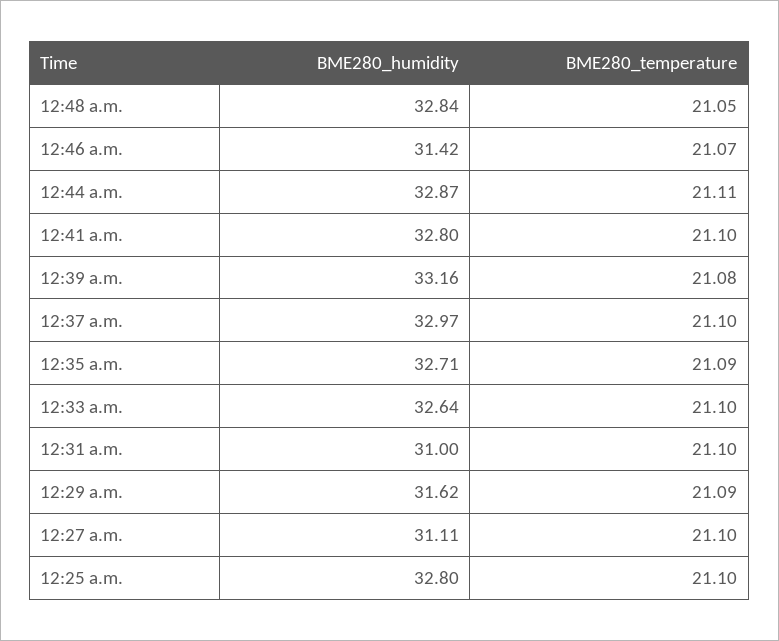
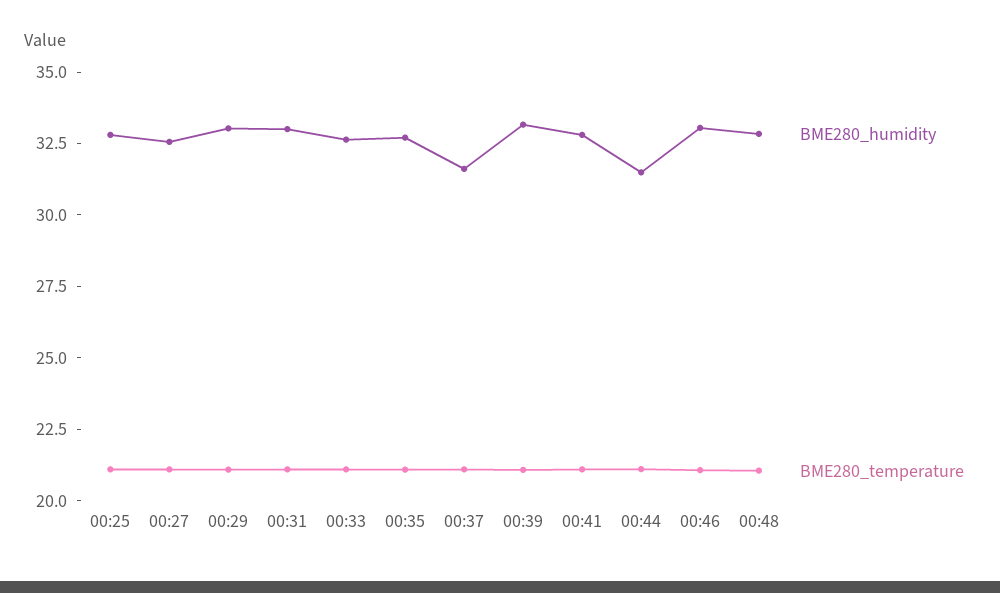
BME280_humidity, 12:46 a.m.: 31.42 -> 33
BME280_humidity, 12:44 a.m.: 32.87 -> 31.5
BME280_humidity, 12:37 a.m.: 32.97 -> 31.5
BME280_humidity, 12:31 a.m.: 31 -> 33
BME280_humidity, 12:29 a.m.: 31.62 -> 33
BME280_humidity, 12:27 a.m.: 31.11 -> 32.5

